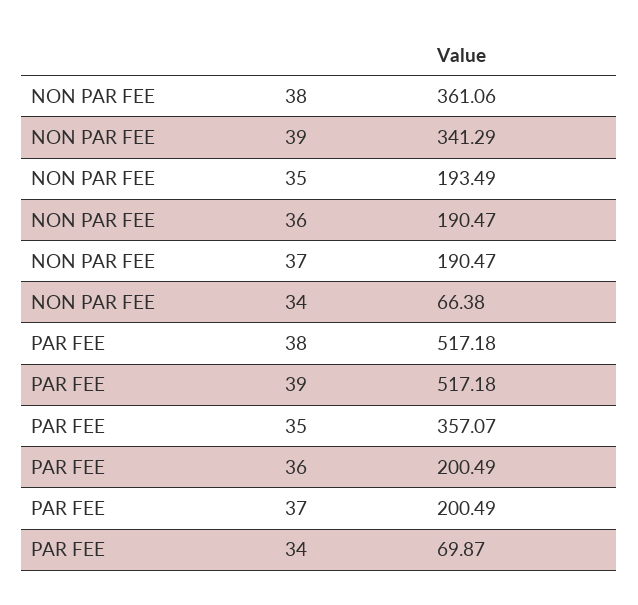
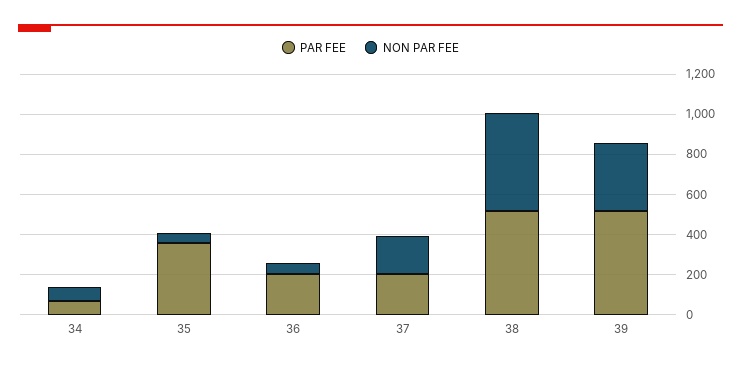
NON PAR FEE, 38: 361.06 -> 500
NON PAR FEE, 35: 193.49 -> 50
NON PAR FEE, 36: 190.47 -> 50

